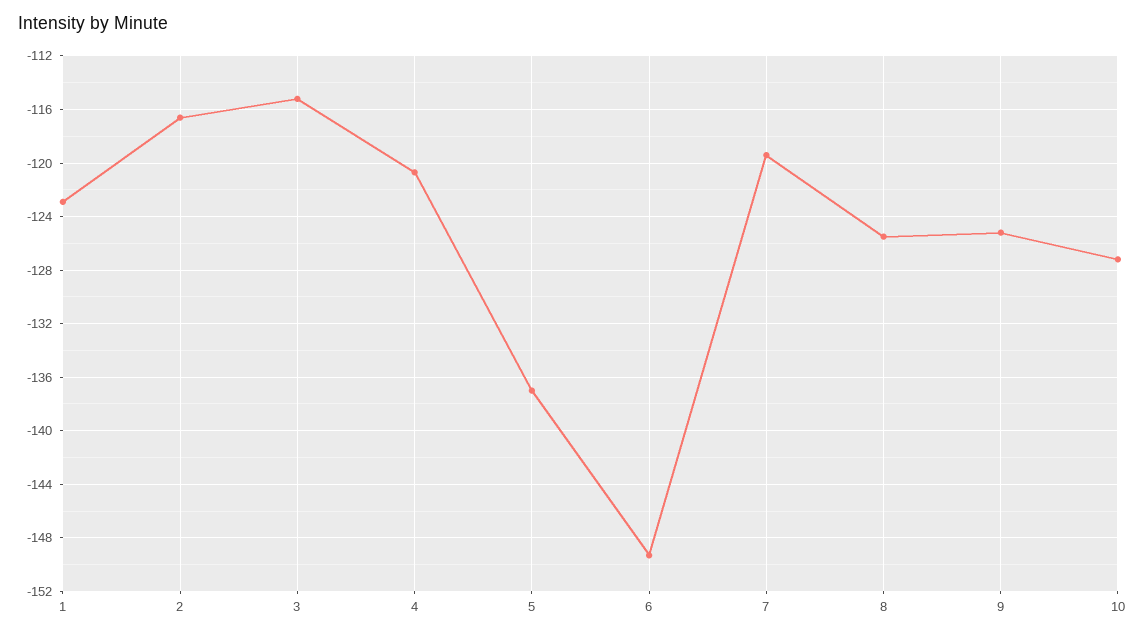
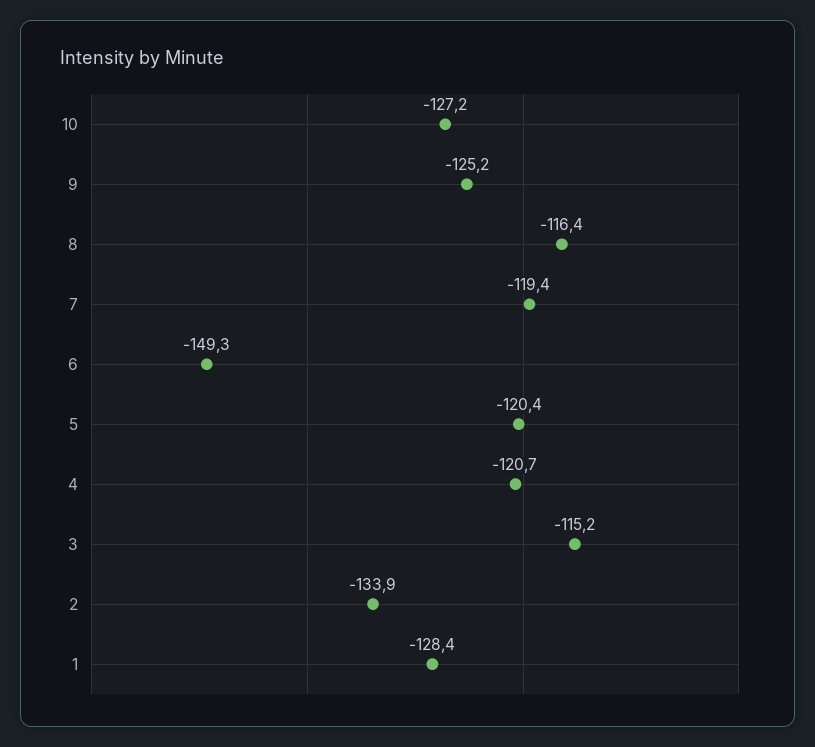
1: -123 -> -128.4
2: -116.5 -> -133.9
5: -137 -> -120.4
8: -125.5 -> -116.4

